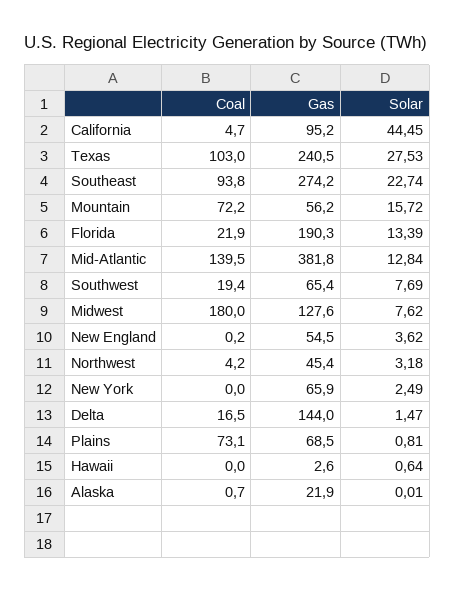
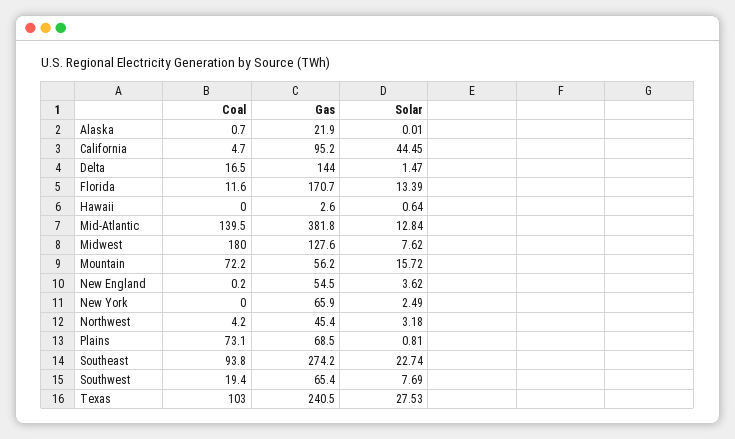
Coal, Florida: 21.9 -> 11.6
Gas, Florida: 190.3 -> 170.7

